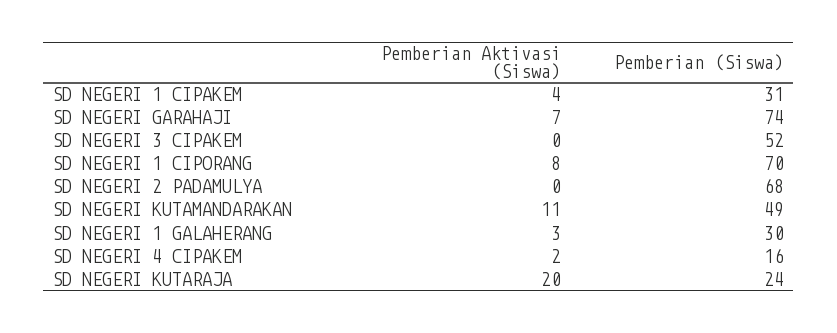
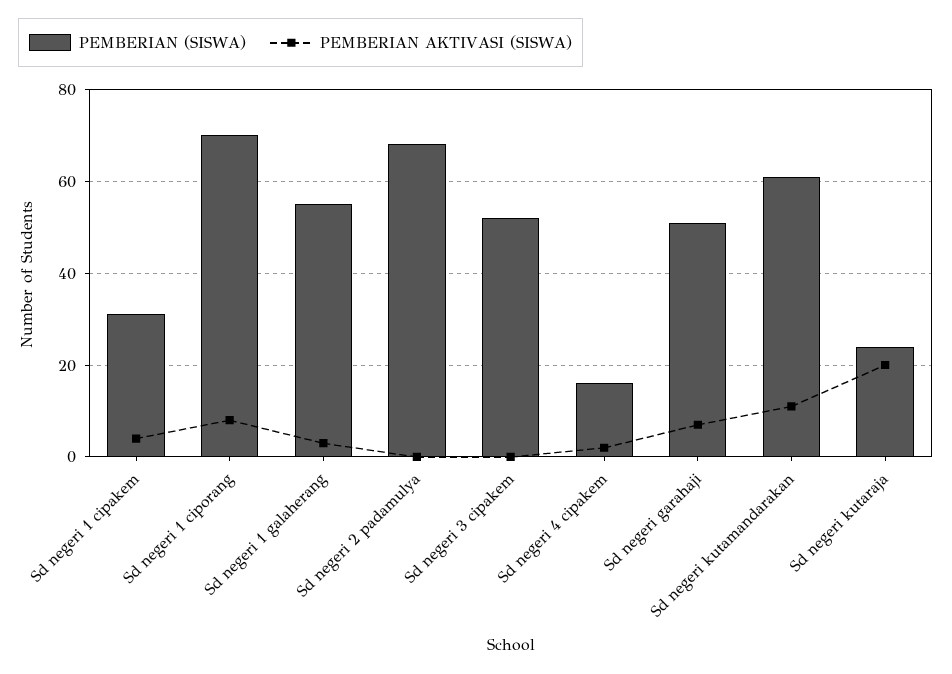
Pemberian (Siswa), SD NEGERI GARAHAJI: 74 -> 50
Pemberian (Siswa), SD NEGERI KUTAMANDARAKAN: 49 -> 60
Pemberian (Siswa), SD NEGERI 1 GALAHERANG: 30 -> 55

